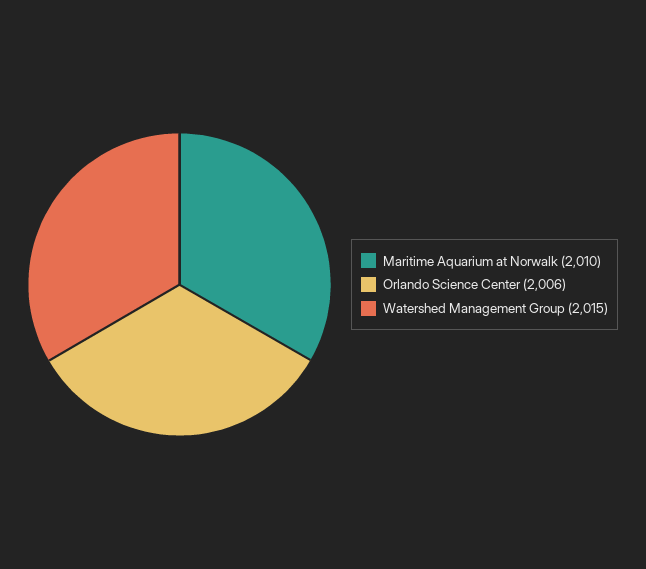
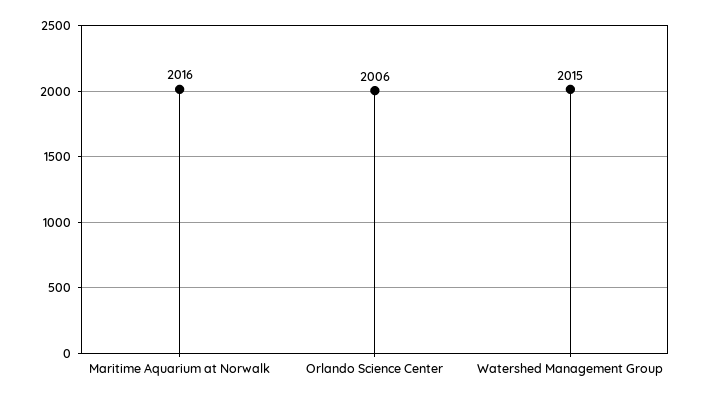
Maritime Aquarium at Norwalk: 2010 -> 2016

